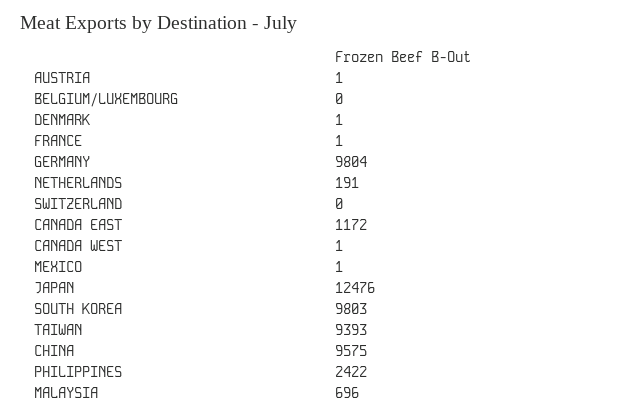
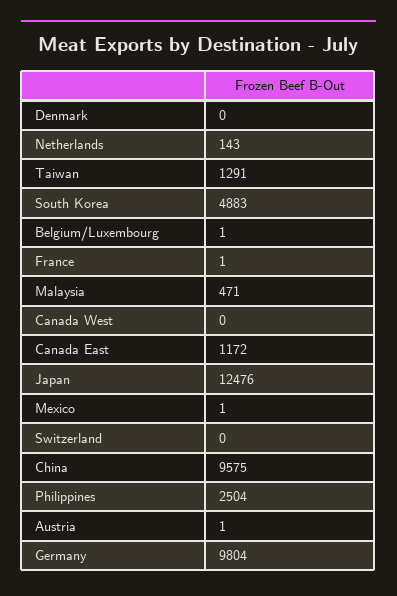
BELGIUM/LUXEMBOURG: 0 -> 1
DENMARK: 1 -> 0
NETHERLANDS: 191 -> 143
CANADA WEST: 1 -> 0
SOUTH KOREA: 9803 -> 4883
TAIWAN: 9393 -> 1291
PHILIPPINES: 2422 -> 2504
MALAYSIA: 696 -> 471

